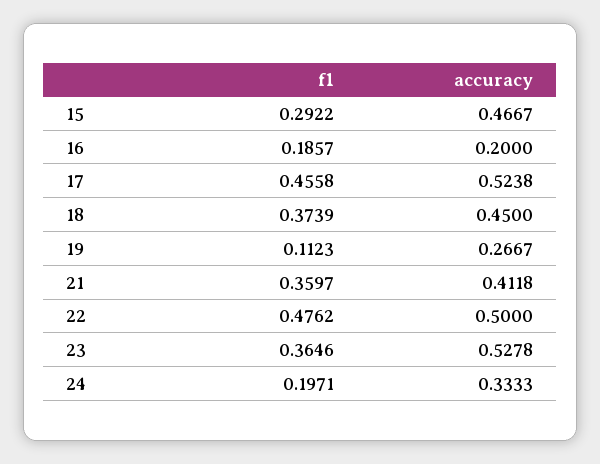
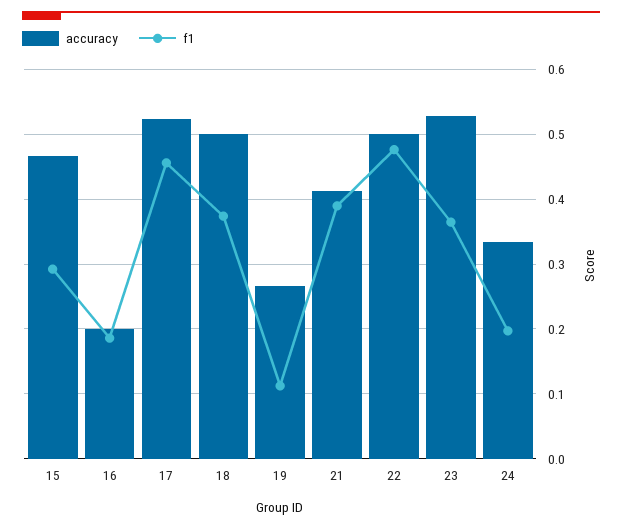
accuracy, 18: 0.45 -> 0.5
f1, 21: 0.3597 -> 0.39

